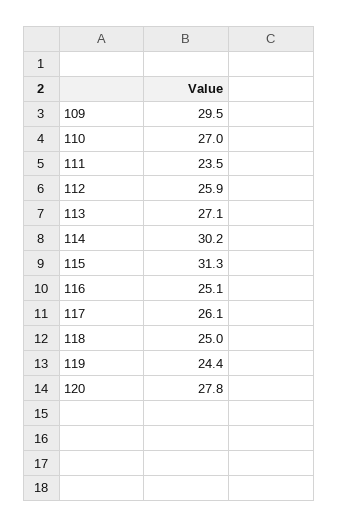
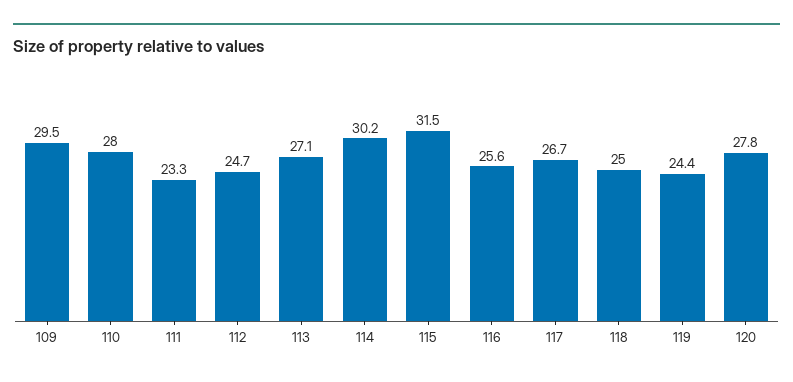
110: 27 -> 28
111: 23.5 -> 23.3
112: 25.9 -> 24.7
115: 31.3 -> 31.5
116: 25.1 -> 25.6
117: 26.1 -> 26.7

